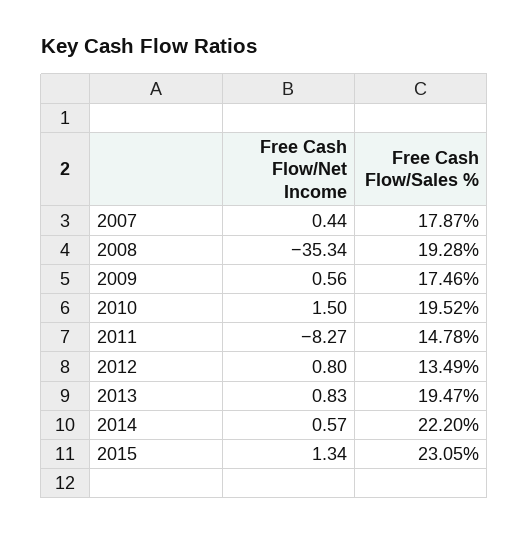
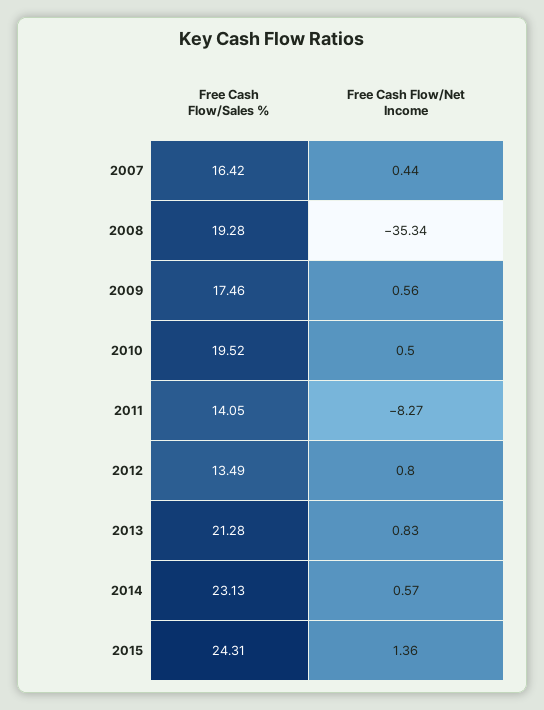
Free Cash Flow/Sales %, 2007: 17.87 -> 16.42
Free Cash Flow/Net Income, 2010: 1.5 -> 0.5
Free Cash Flow/Sales %, 2011: 14.78 -> 14.05
Free Cash Flow/Sales %, 2013: 19.47 -> 21.28
Free Cash Flow/Sales %, 2014: 22.2 -> 23.13
Free Cash Flow/Net Income, 2015: 1.34 -> 1.36
Free Cash Flow/Sales %, 2015: 23.05 -> 24.31

